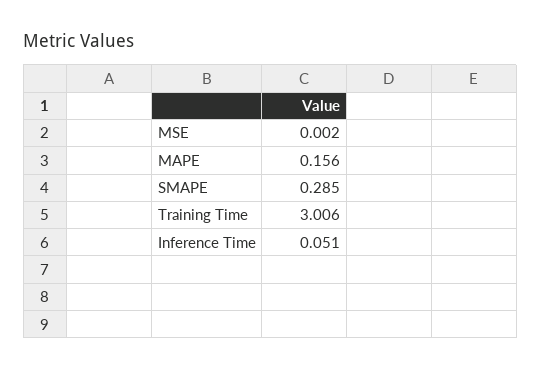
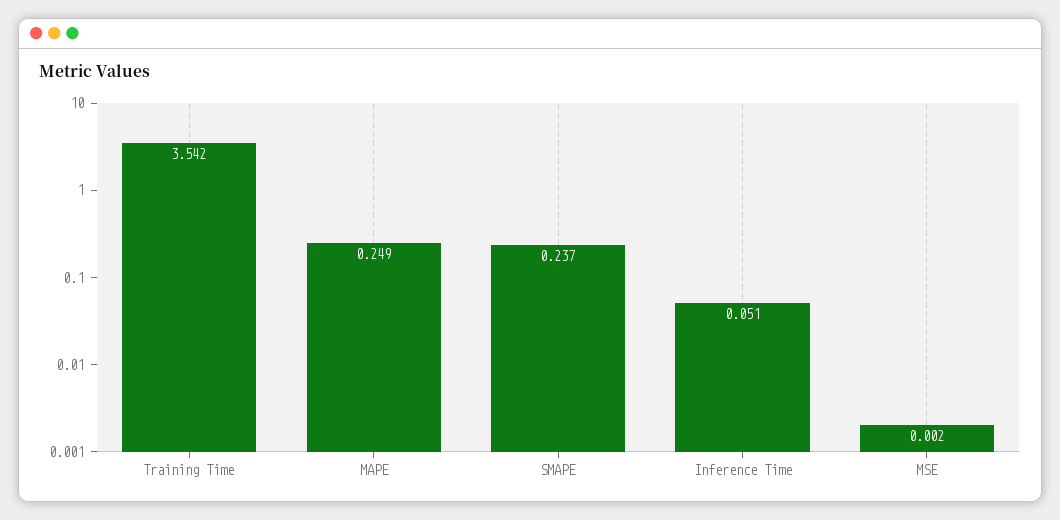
MAPE: 0.156 -> 0.249
SMAPE: 0.285 -> 0.237
Training Time: 3.006 -> 3.542

